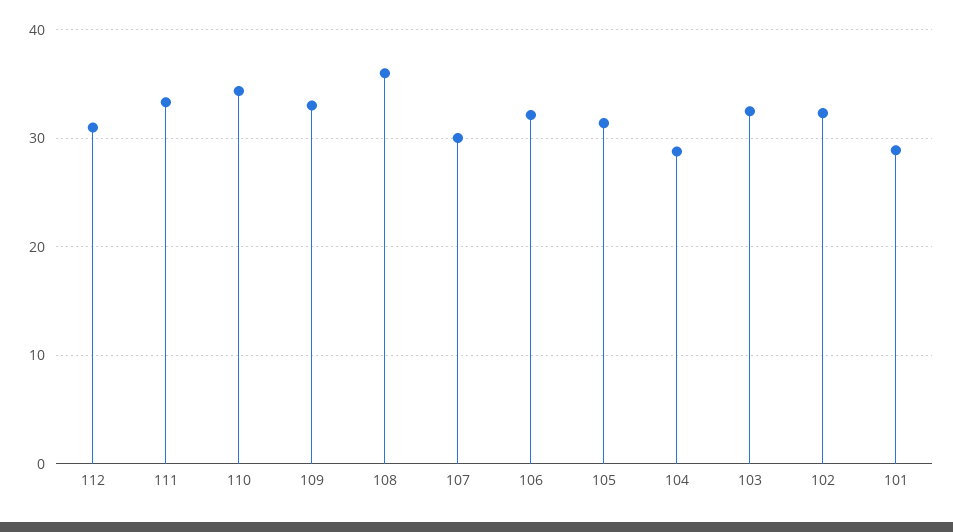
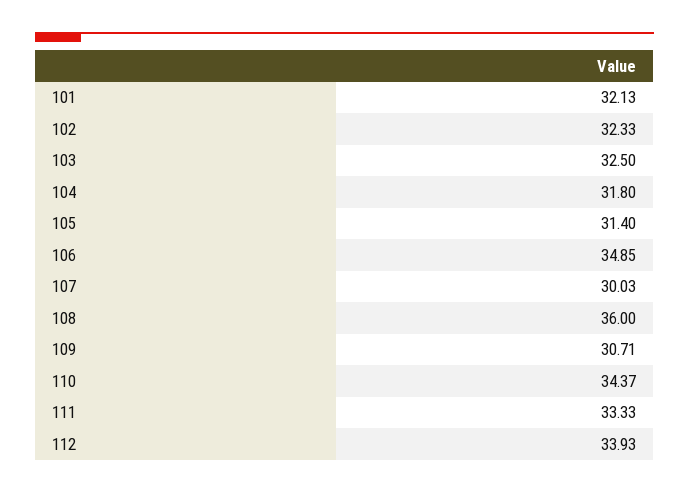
112: 31 -> 33.93
109: 33 -> 30.71
106: 32 -> 34.85
104: 29 -> 31.8
101: 29 -> 32.13

